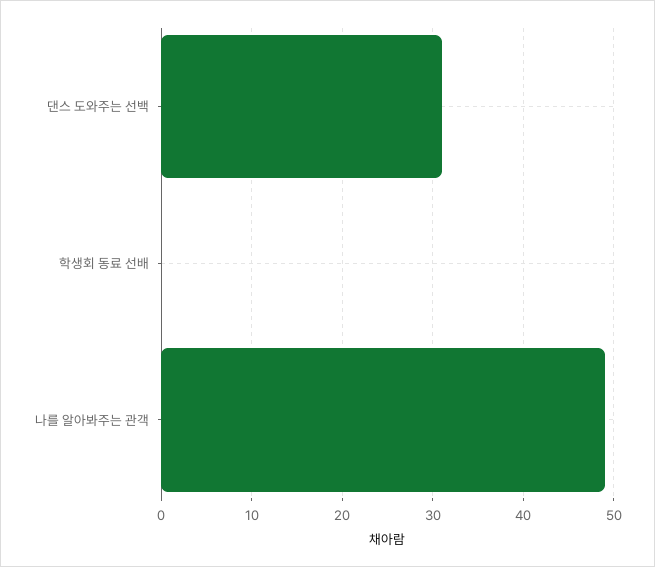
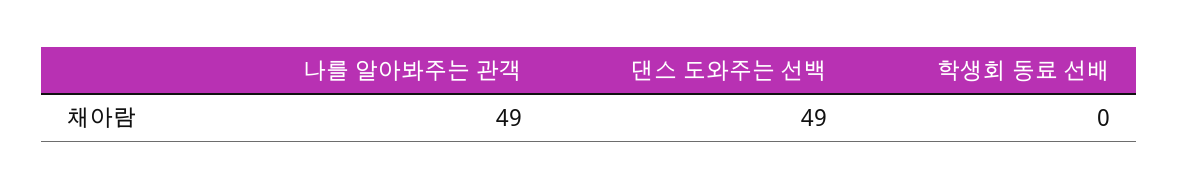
댄스 도와주는 선백: 31 -> 49

